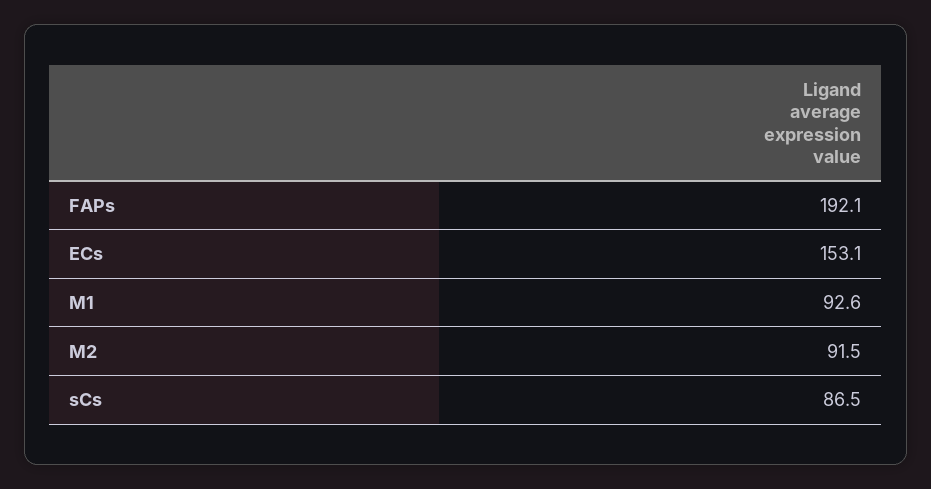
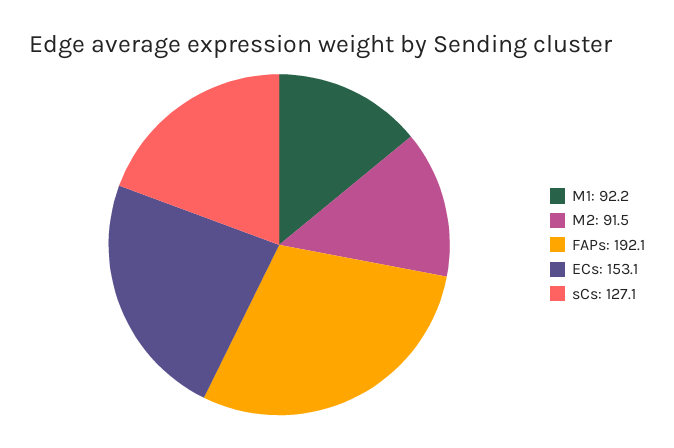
M1: 92.6 -> 92.2
sCs: 86.5 -> 127.1

